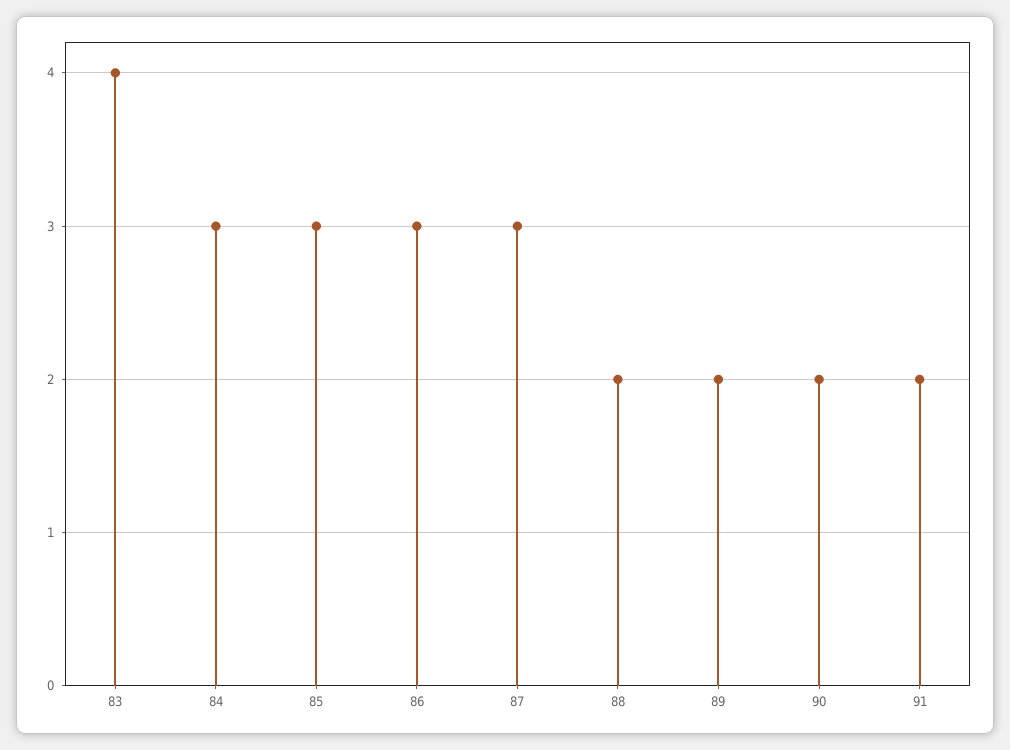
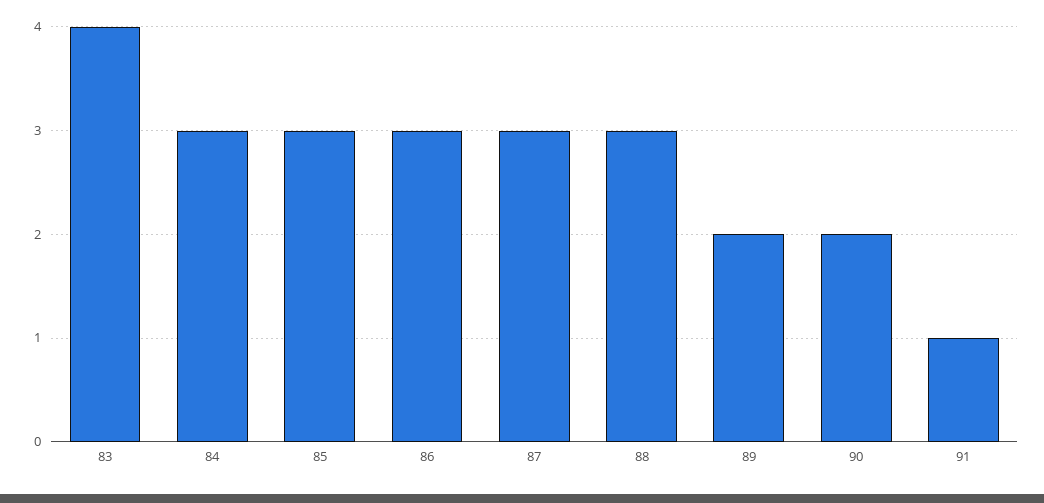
88: 2 -> 3
91: 2 -> 1

